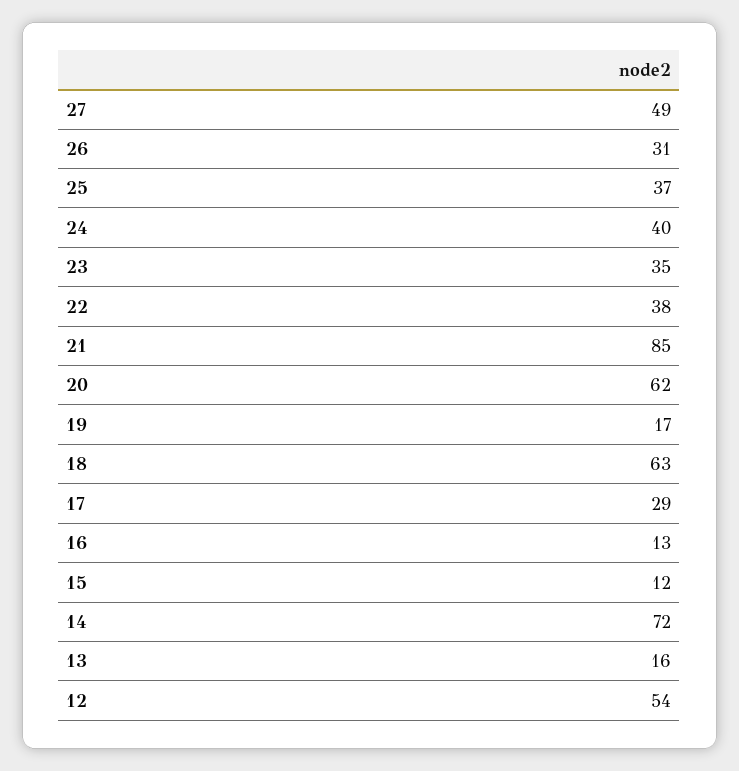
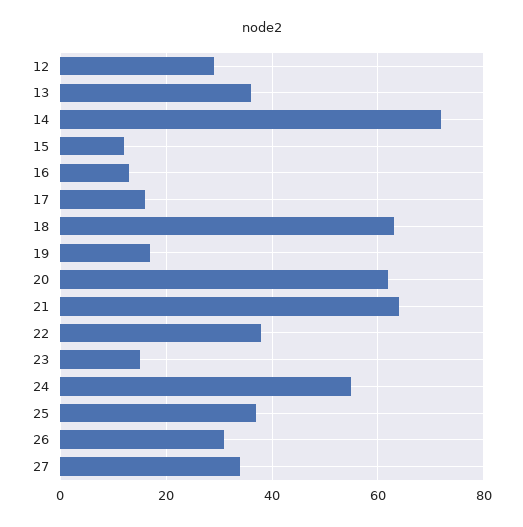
27: 49 -> 35
24: 40 -> 55
23: 35 -> 15
21: 85 -> 65
17: 29 -> 15
13: 16 -> 35
12: 54 -> 30

